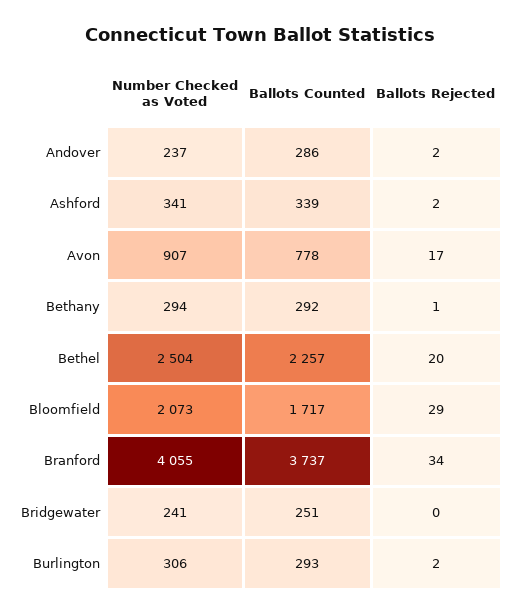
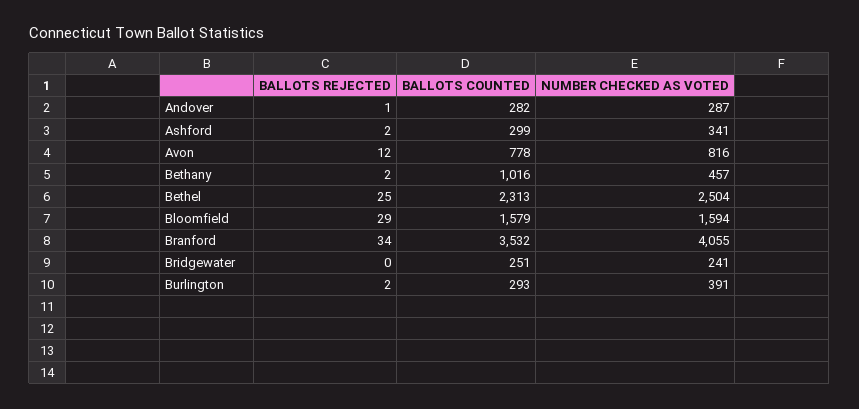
Number Checked as Voted, Andover: 237 -> 287
Ballots Counted, Andover: 286 -> 282
Ballots Rejected, Andover: 2 -> 1
Ballots Counted, Ashford: 339 -> 299
Number Checked as Voted, Avon: 907 -> 816
Ballots Rejected, Avon: 17 -> 12
Number Checked as Voted, Bethany: 294 -> 457
Ballots Counted, Bethany: 292 -> 1016
Ballots Rejected, Bethany: 1 -> 2
Ballots Counted, Bethel: 2257 -> 2313
Ballots Rejected, Bethel: 20 -> 25
Number Checked as Voted, Bloomfield: 2073 -> 1594
Ballots Counted, Bloomfield: 1717 -> 1579
Ballots Counted, Branford: 3737 -> 3532
Number Checked as Voted, Burlington: 306 -> 391

